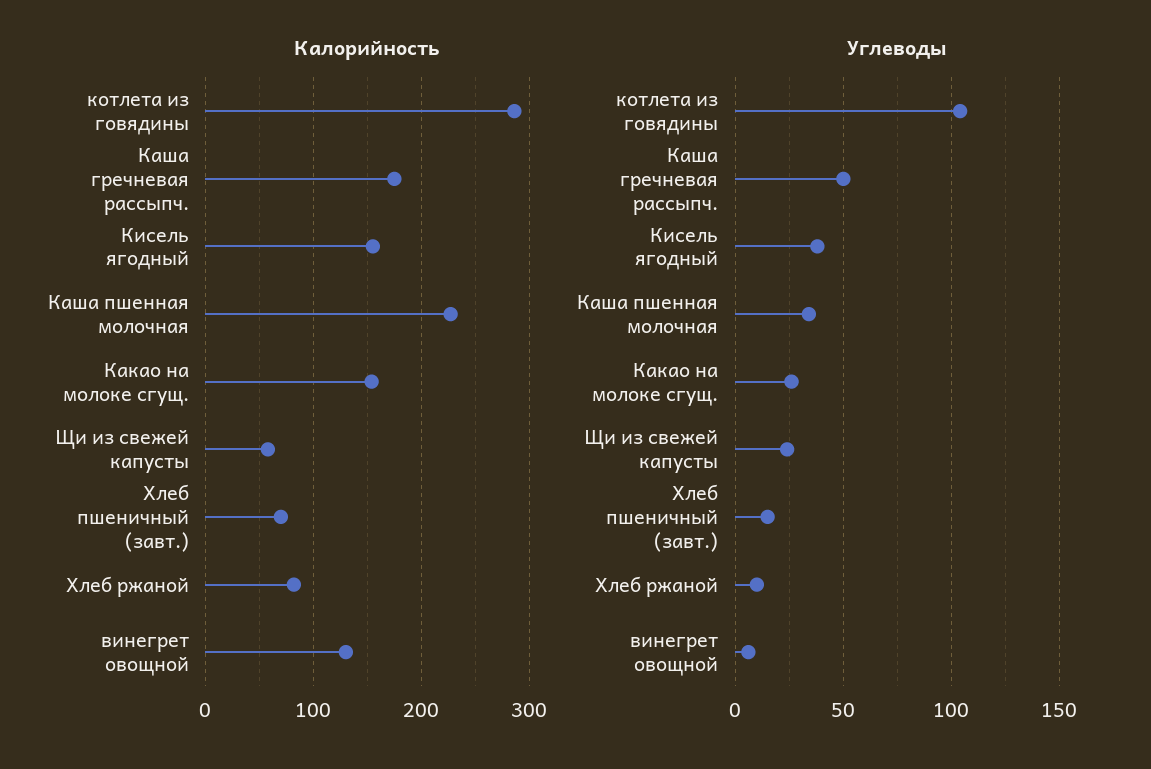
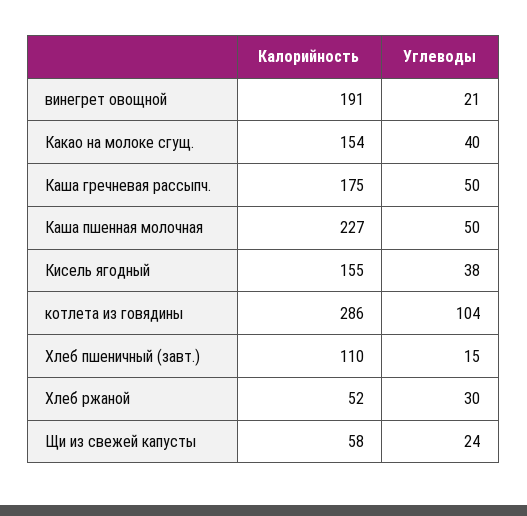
Калорийность, Хлеб пшеничный (завт.): 70 -> 110
Калорийность, Хлеб ржаной: 80 -> 52
Калорийность, винегрет овощной: 130 -> 191
Углеводы, Каша пшенная молочная: 35 -> 50
Углеводы, Какао на молоке сгущ.: 25 -> 40
Углеводы, Хлеб ржаной: 10 -> 30
Углеводы, винегрет овощной: 5 -> 21

